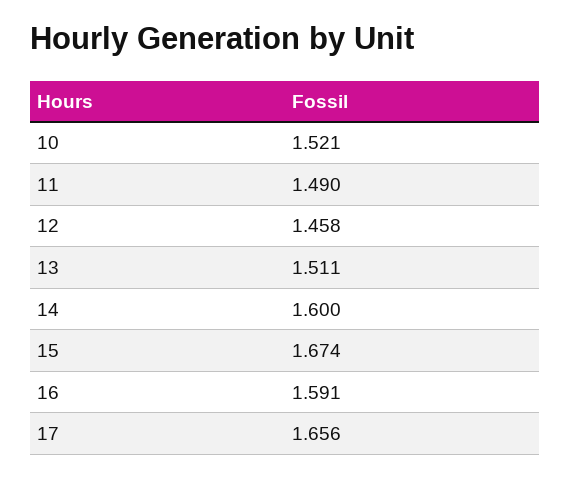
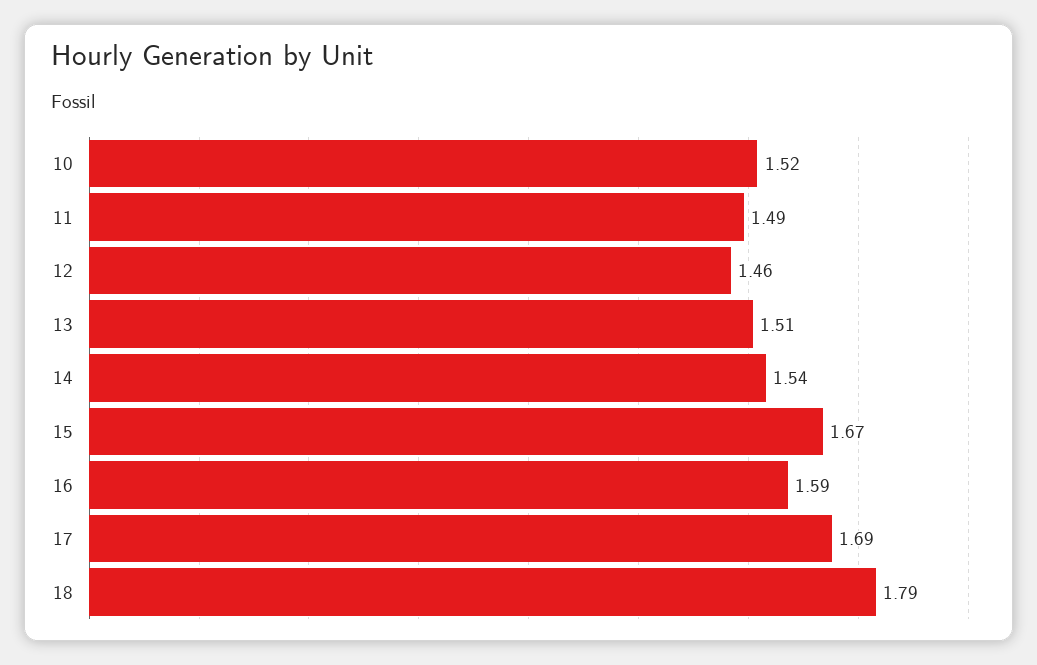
14: 1.6 -> 1.54
17: 1.656 -> 1.69
18: none -> 1.79

